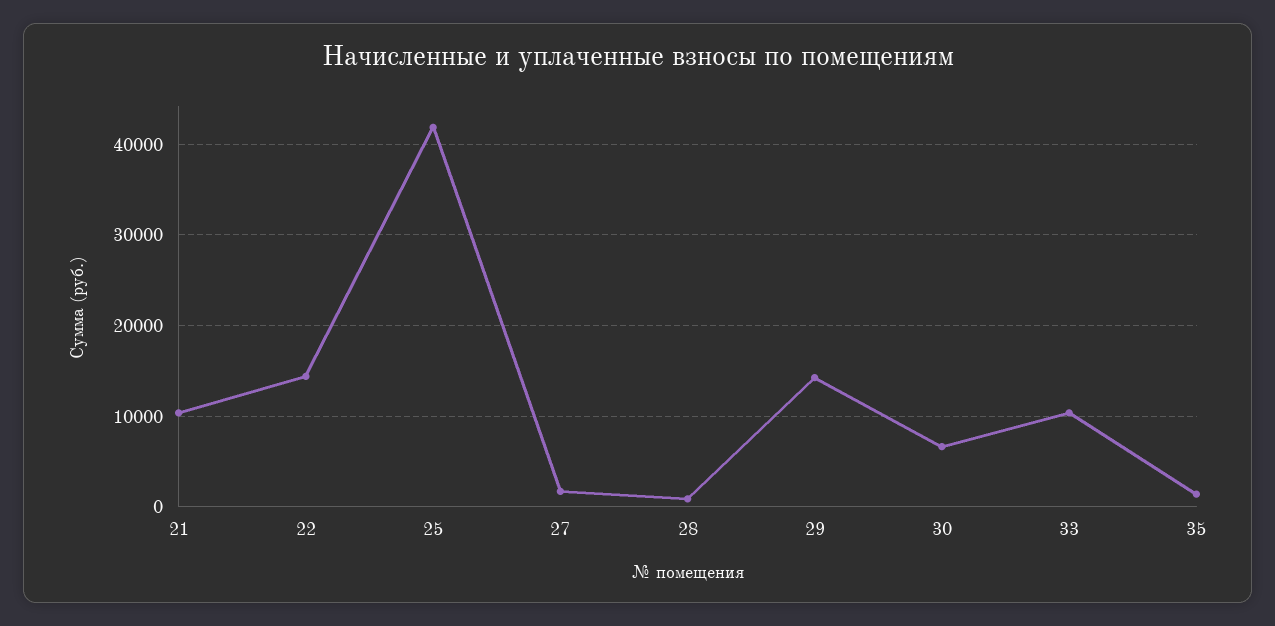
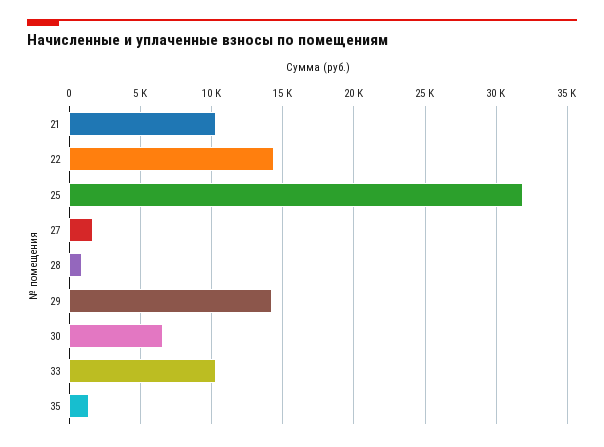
25: 42000 -> 32000

